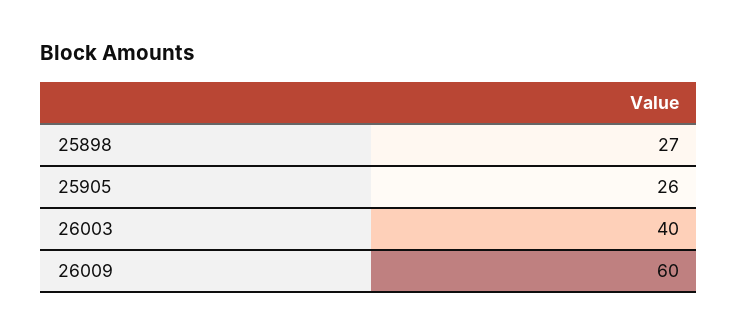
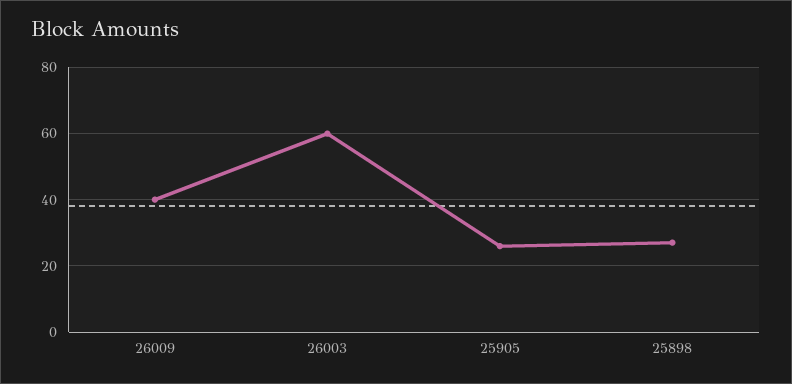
26003: 40 -> 60
26009: 60 -> 40

